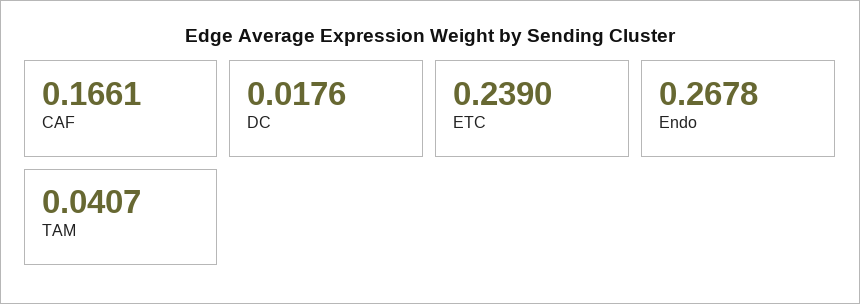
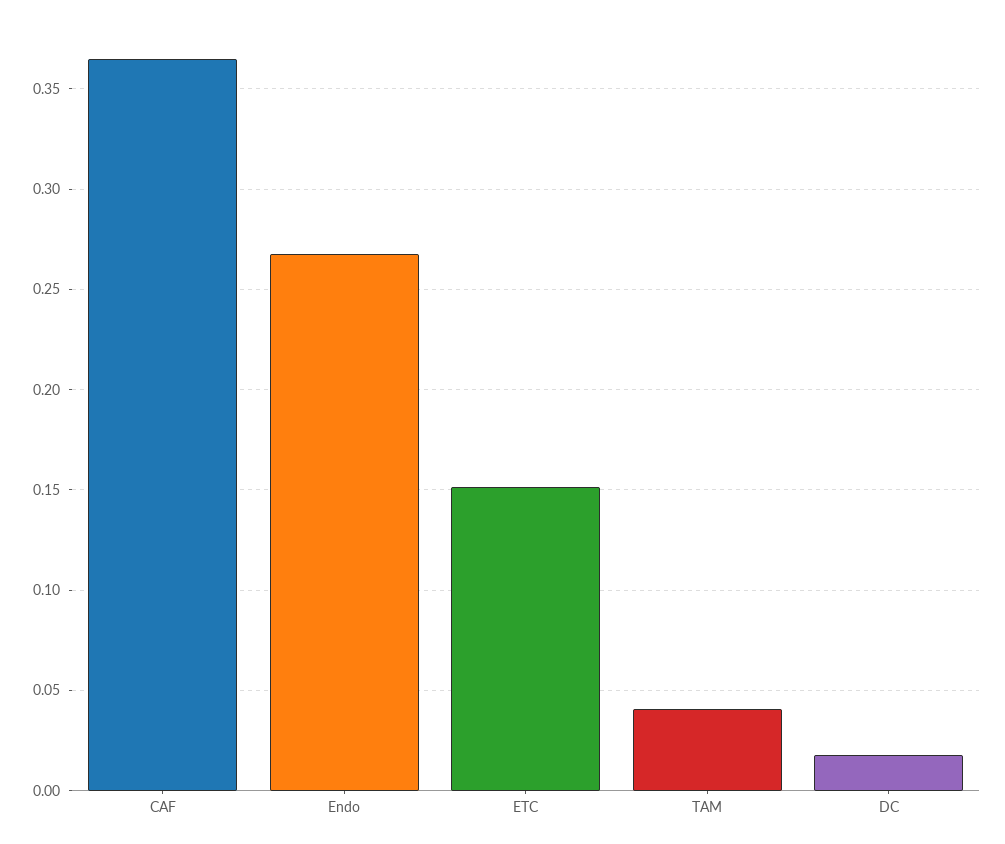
CAF: 0.1661 -> 0.365
ETC: 0.239 -> 0.15

